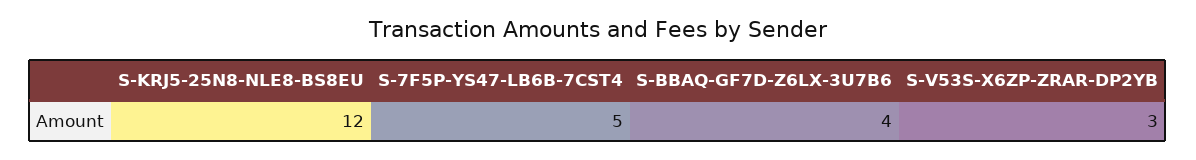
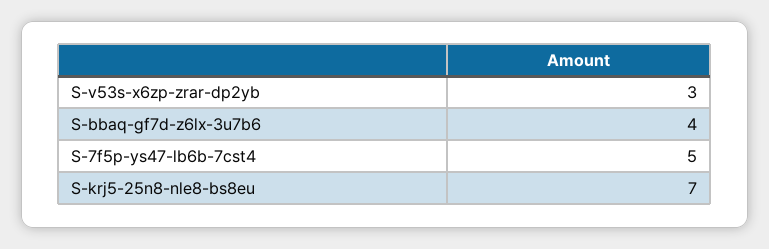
S-KRJ5-25N8-NLE8-BS8EU: 12 -> 7

